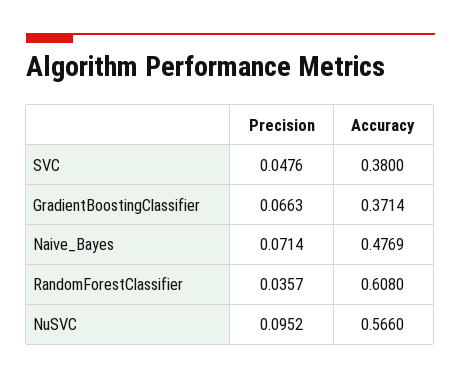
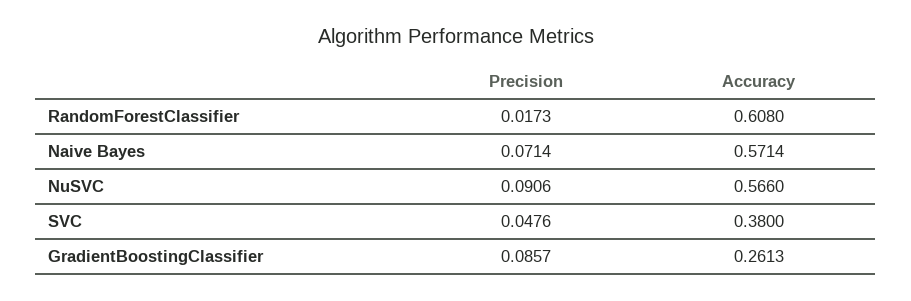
Precision, GradientBoostingClassifier: 0.0663 -> 0.0857
Accuracy, GradientBoostingClassifier: 0.3714 -> 0.2613
Accuracy, Naive_Bayes: 0.4769 -> 0.5714
Precision, RandomForestClassifier: 0.0357 -> 0.0173
Precision, NuSVC: 0.0952 -> 0.0906

